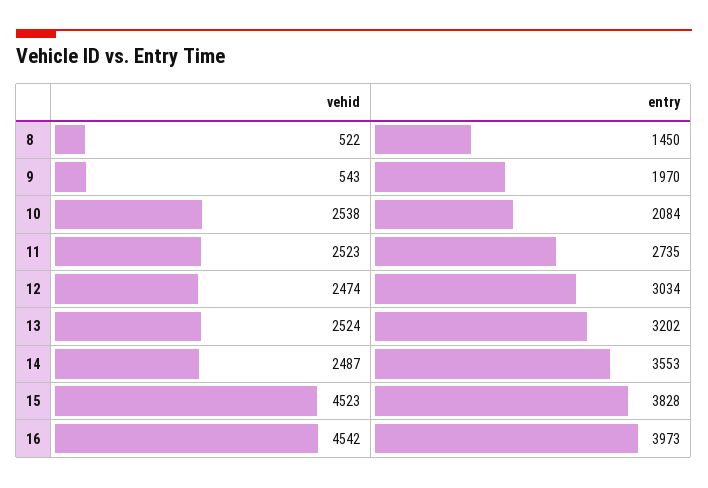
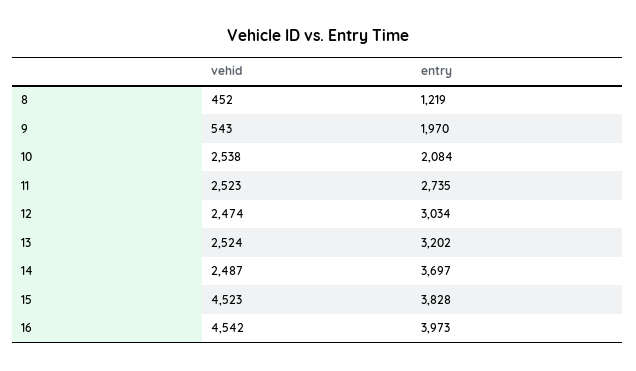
vehid, 8: 522 -> 452
entry, 8: 1450 -> 1219
entry, 14: 3553 -> 3697

